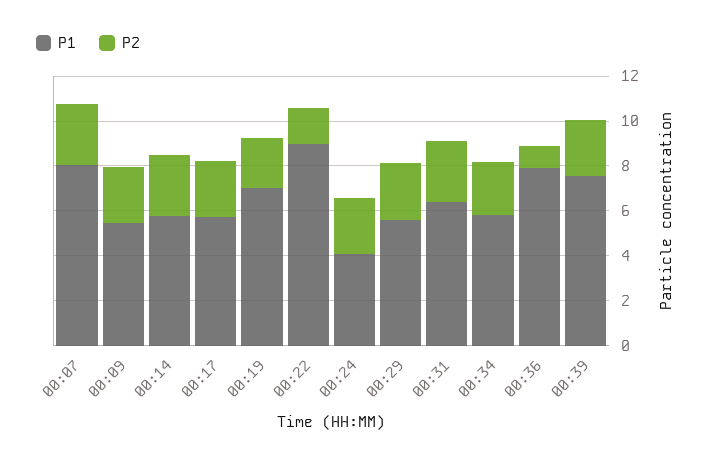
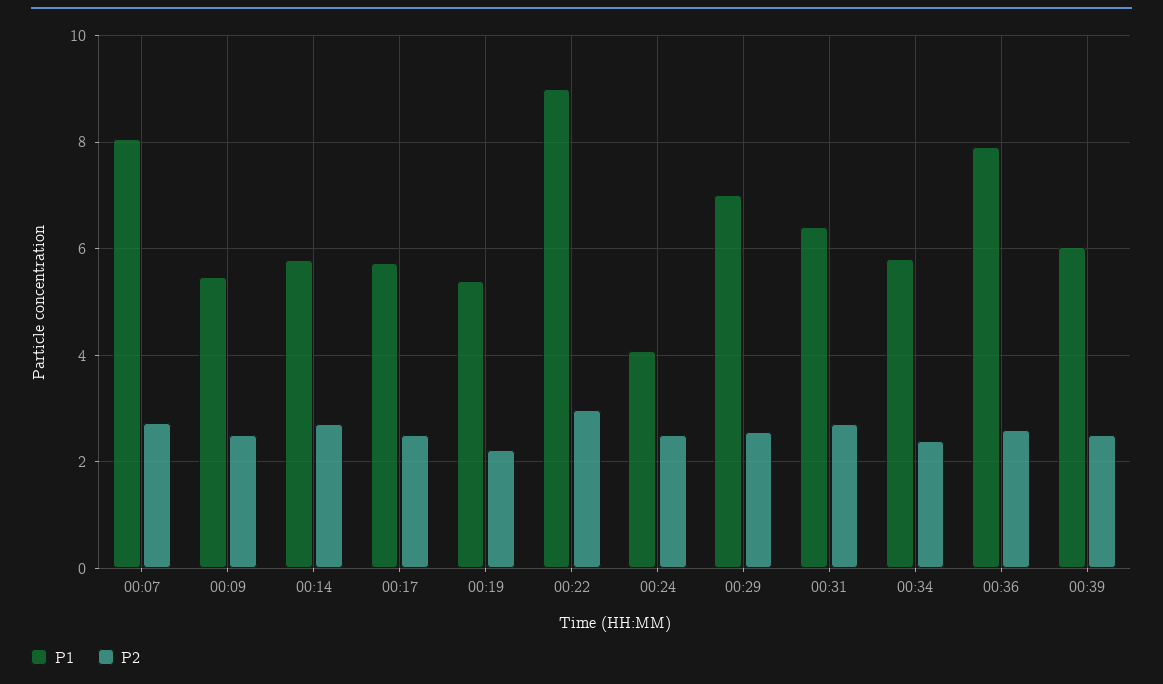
P1, 00:19: 7 -> 5.4
P2, 00:22: 1.5 -> 3
P1, 00:29: 5.5 -> 7
P2, 00:36: 1 -> 2.6
P1, 00:39: 7.5 -> 6

